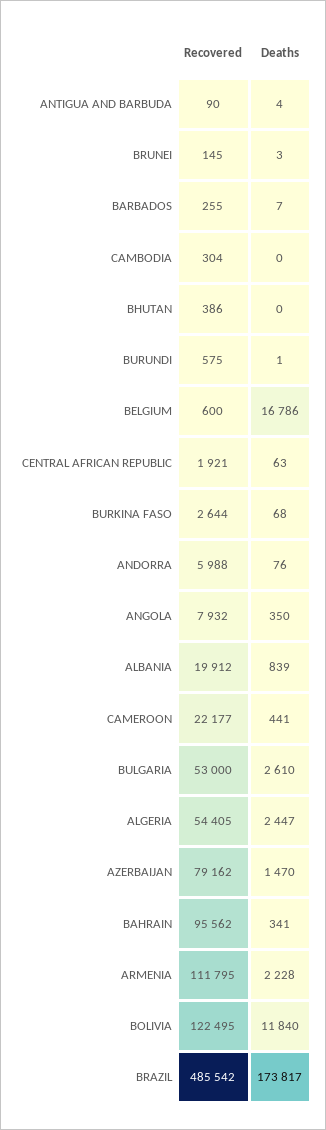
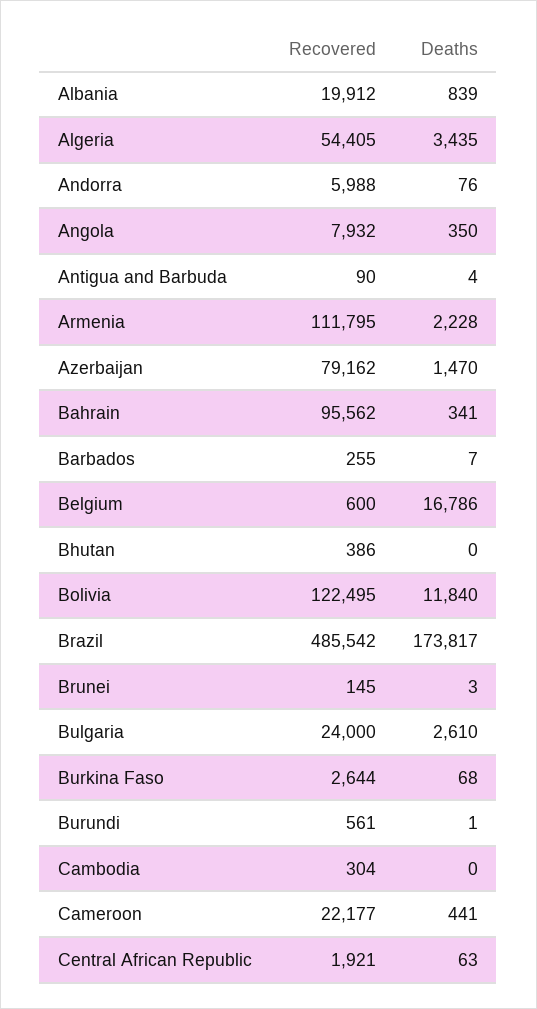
Recovered, BURUNDI: 575 -> 561
Recovered, BULGARIA: 53000 -> 24000
Deaths, ALGERIA: 2447 -> 3435

